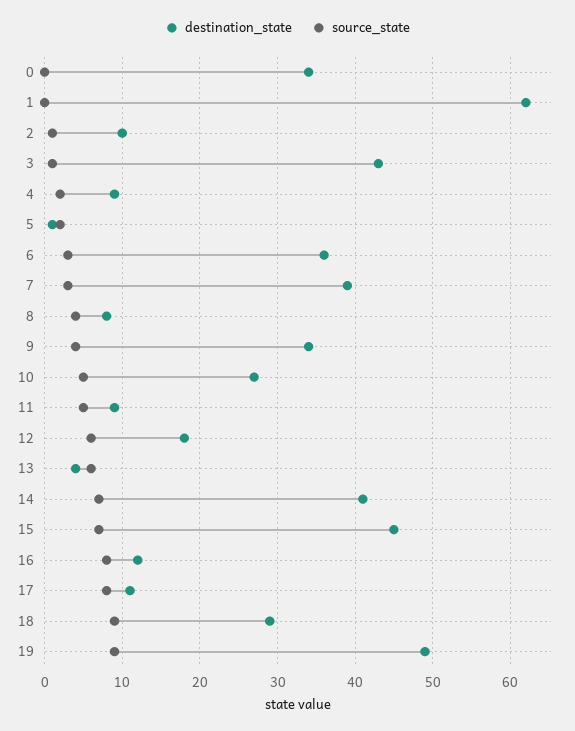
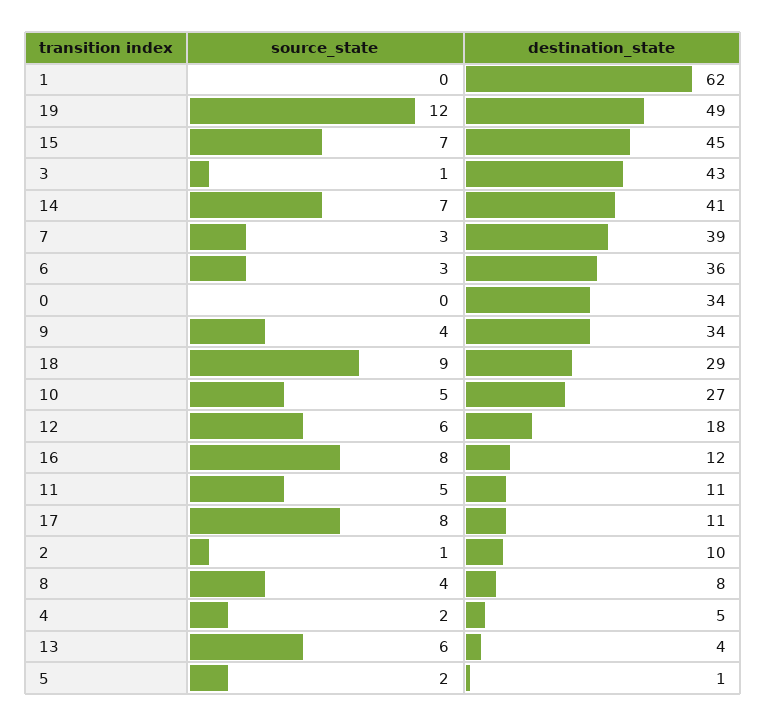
destination_state, 4: 9 -> 5
destination_state, 11: 9 -> 11
source_state, 19: 9 -> 12

